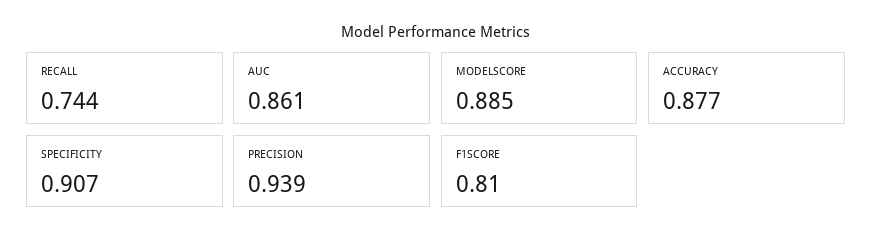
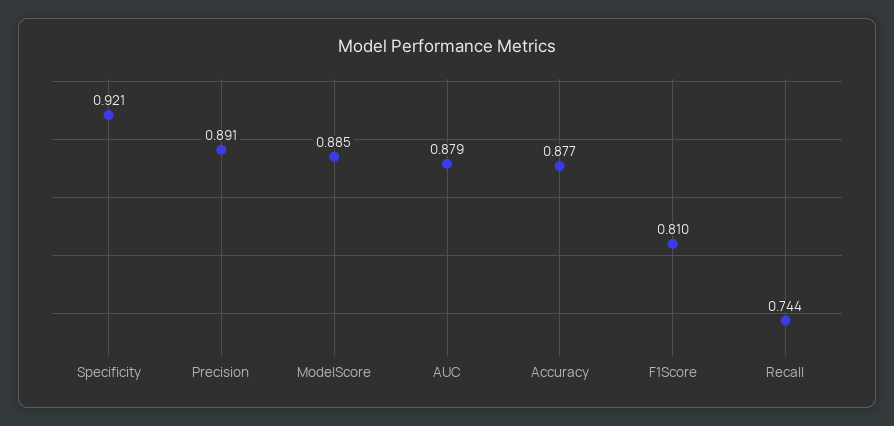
AUC: 0.861 -> 0.879
SPECIFICITY: 0.907 -> 0.921
PRECISION: 0.939 -> 0.891

